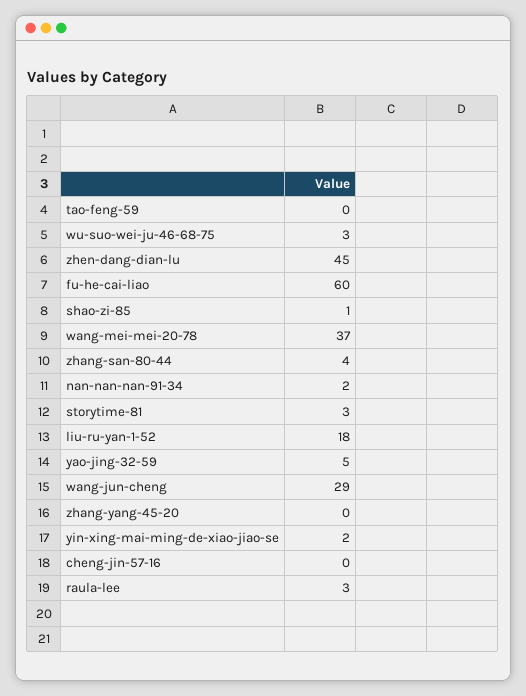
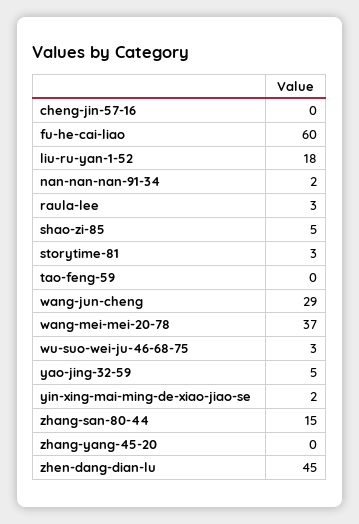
shao-zi-85: 1 -> 5
zhang-san-80-44: 4 -> 15

